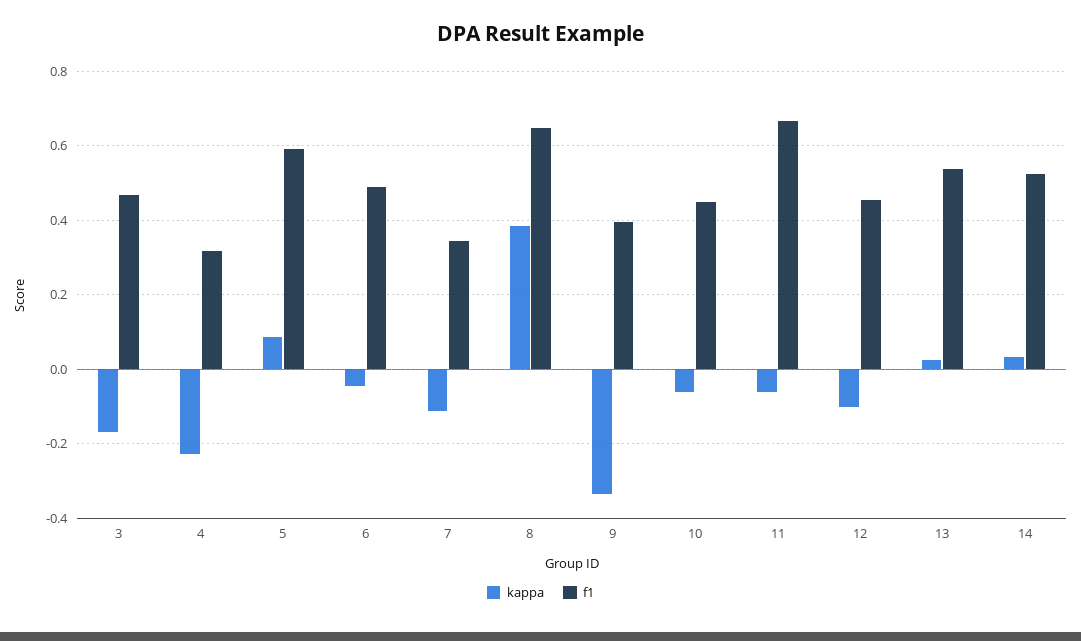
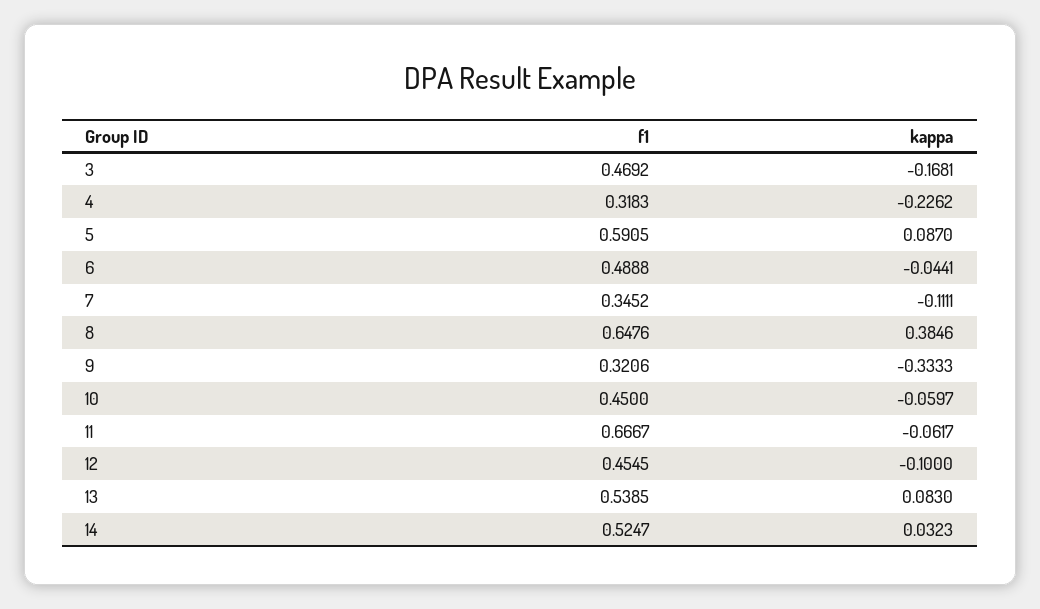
f1, 9: 0.4 -> 0.3206
kappa, 13: 0.02 -> 0.083

